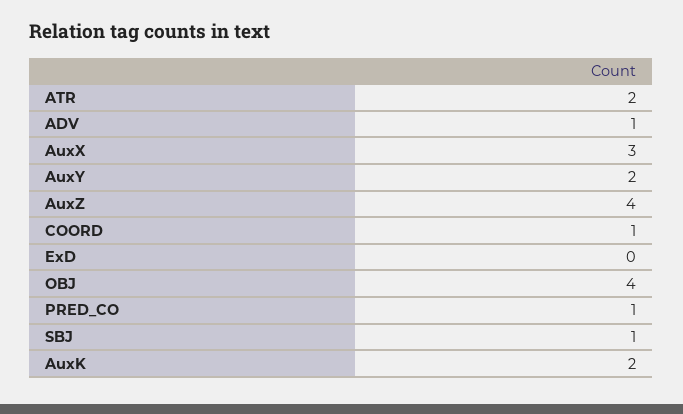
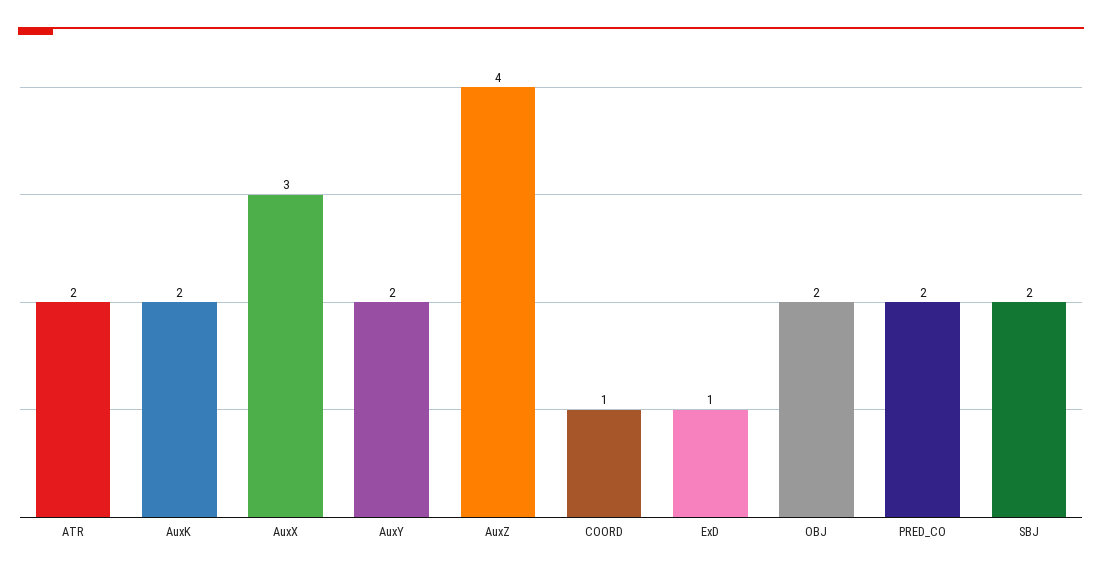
ADV: 1 -> none
ExD: 0 -> 1
OBJ: 4 -> 2
PRED_CO: 1 -> 2
SBJ: 1 -> 2

